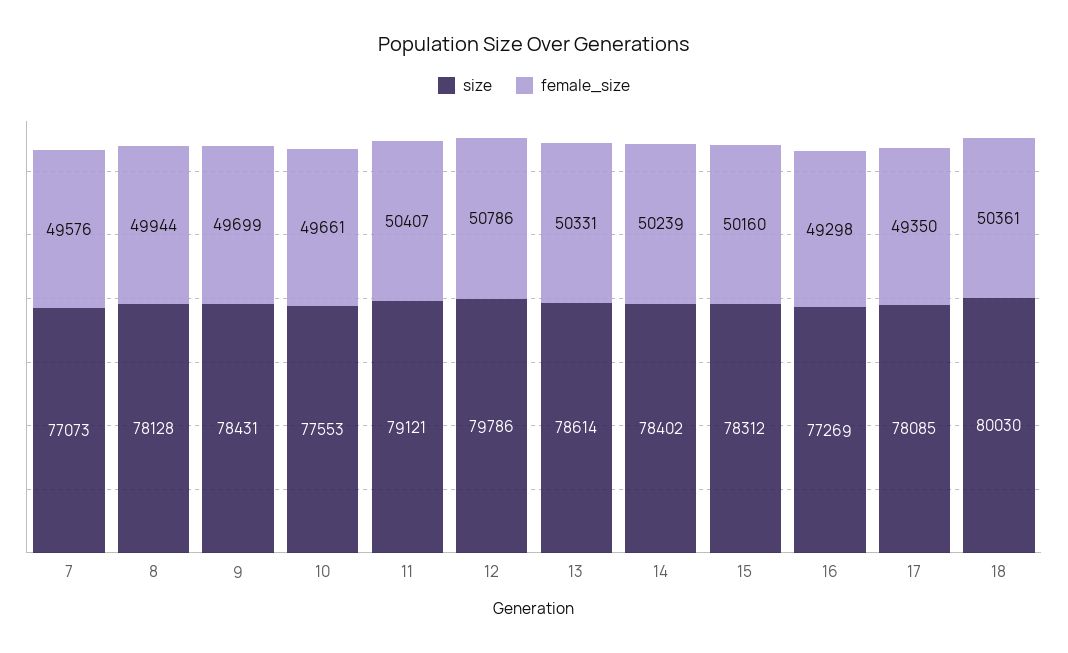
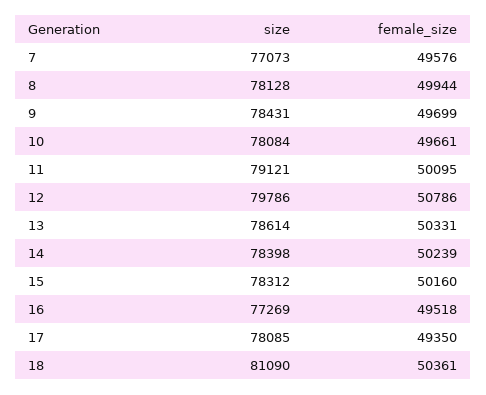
size, 10: 77553 -> 78084
female_size, 11: 50407 -> 50095
size, 14: 78402 -> 78398
female_size, 16: 49298 -> 49518
size, 18: 80030 -> 81090

